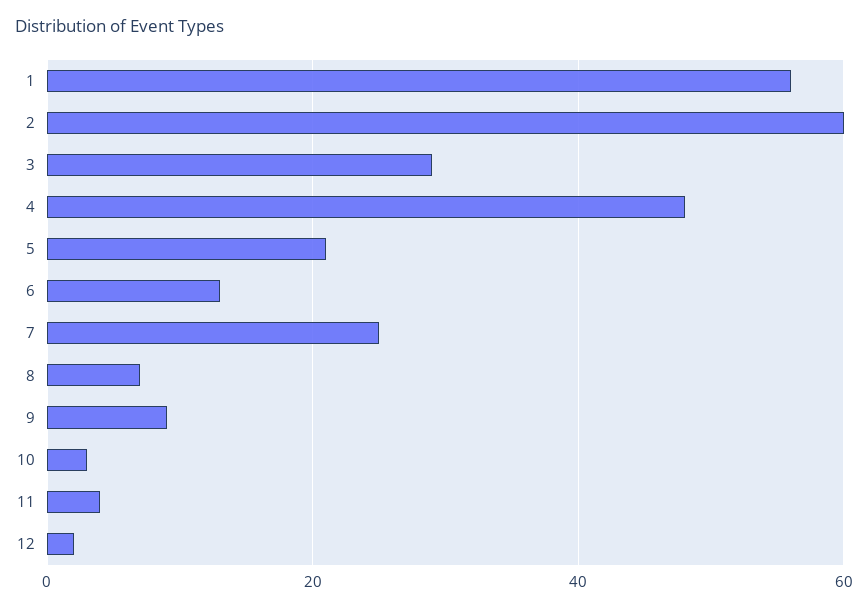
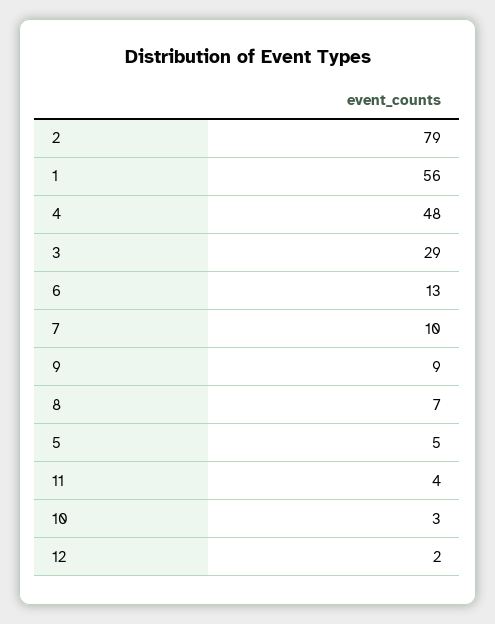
2: 60 -> 79
5: 20 -> 5
7: 25 -> 10

